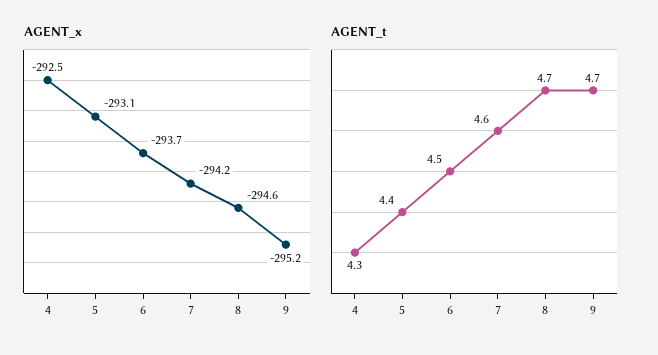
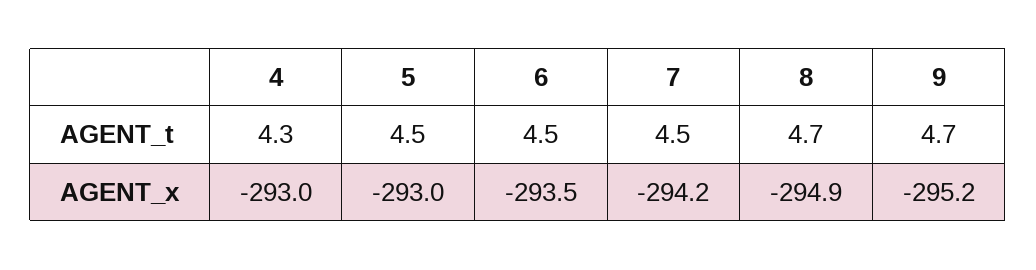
AGENT_x, 4: -292.5 -> -293
AGENT_x, 5: -293.1 -> -293
AGENT_x, 6: -293.7 -> -293.5
AGENT_x, 8: -294.6 -> -294.9
AGENT_t, 5: 4.4 -> 4.5
AGENT_t, 7: 4.6 -> 4.5

